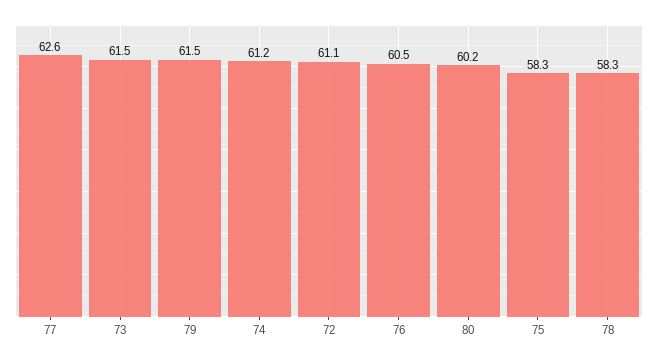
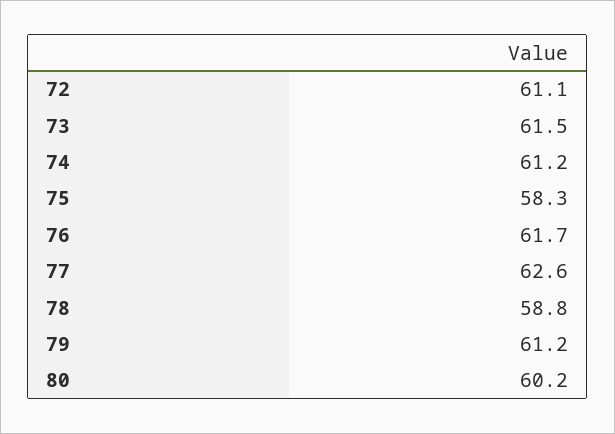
79: 61.5 -> 61.2
76: 60.5 -> 61.7
78: 58.3 -> 58.8

